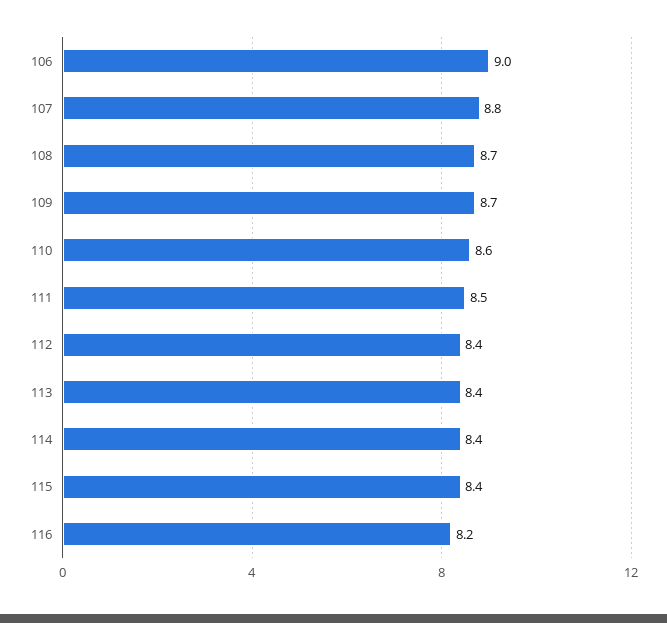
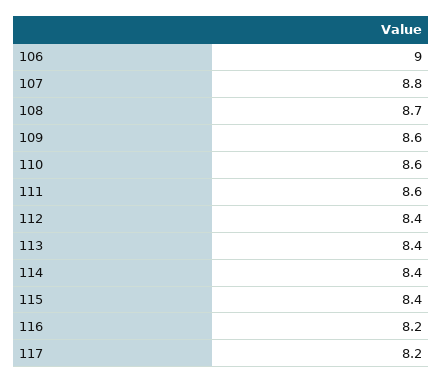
109: 8.7 -> 8.6
111: 8.5 -> 8.6
117: none -> 8.2

